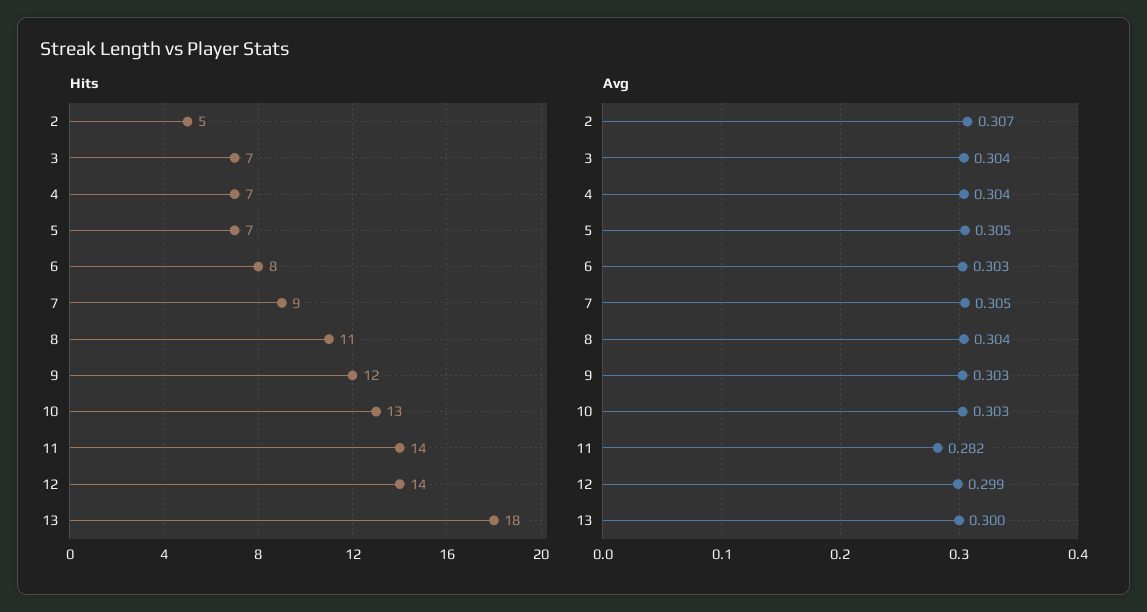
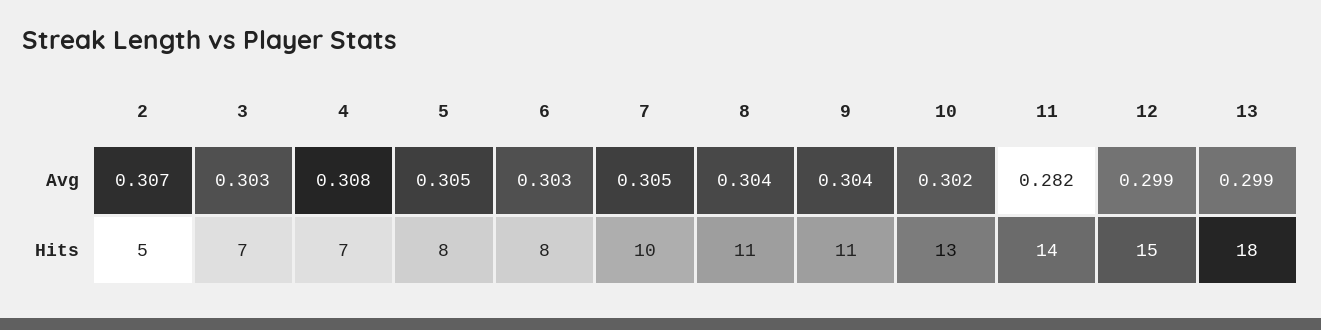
Hits, 5: 7 -> 8
Hits, 7: 9 -> 10
Hits, 9: 12 -> 11
Hits, 12: 14 -> 15
Avg, 3: 0.304 -> 0.303
Avg, 4: 0.304 -> 0.308
Avg, 9: 0.303 -> 0.304
Avg, 10: 0.303 -> 0.302
Avg, 13: 0.3 -> 0.299

